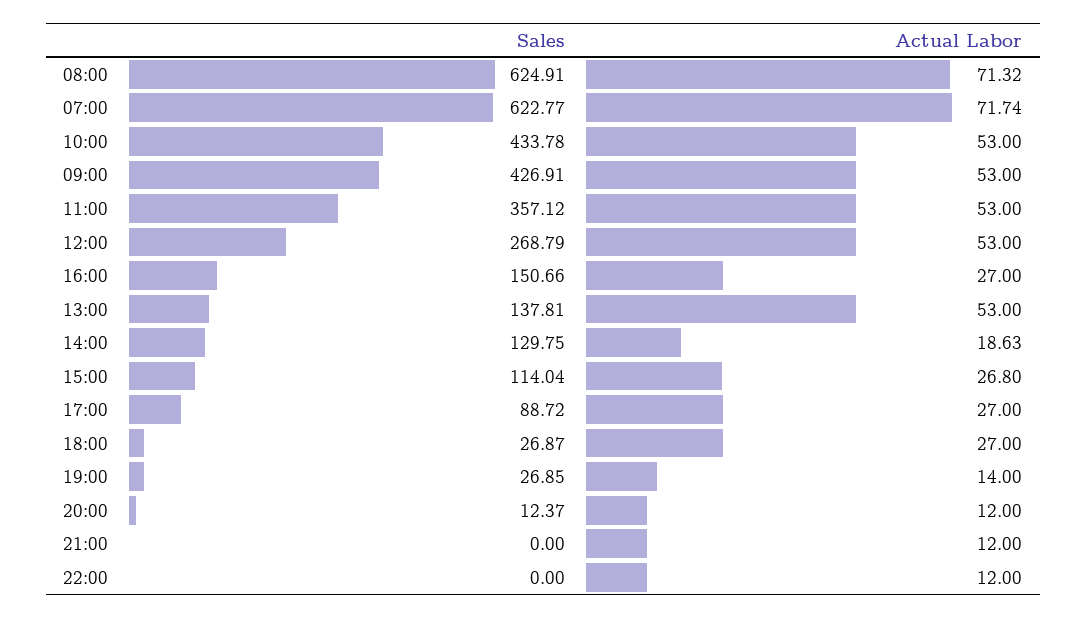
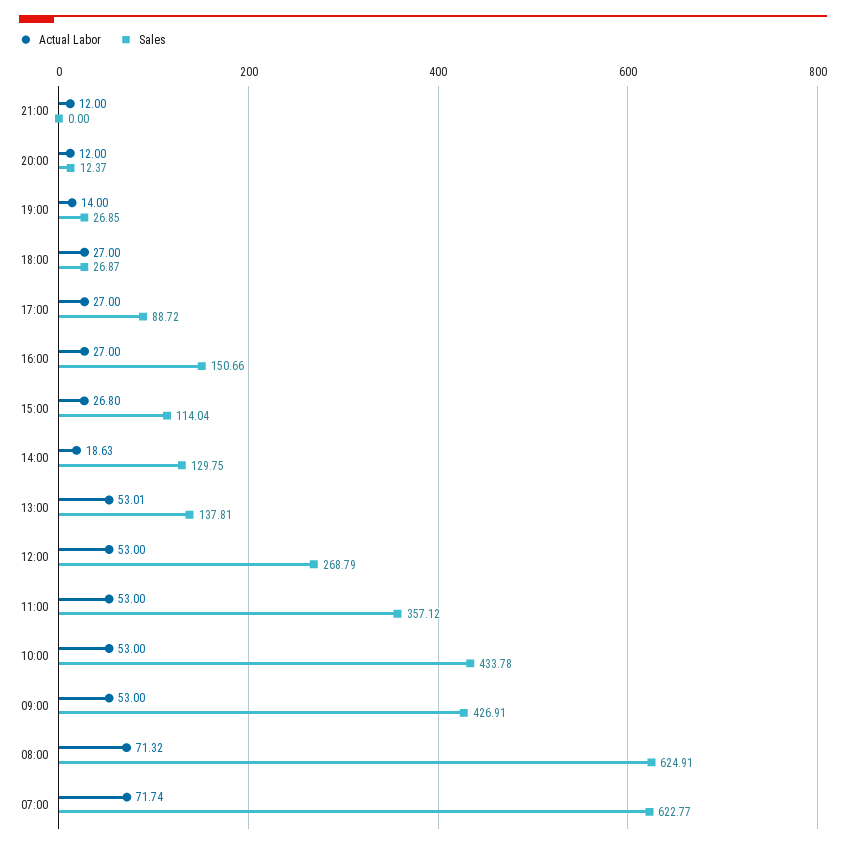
Actual Labor, 13:00: 53 -> 53.01
Sales, 22:00: 0 -> none
Actual Labor, 22:00: 12 -> none

